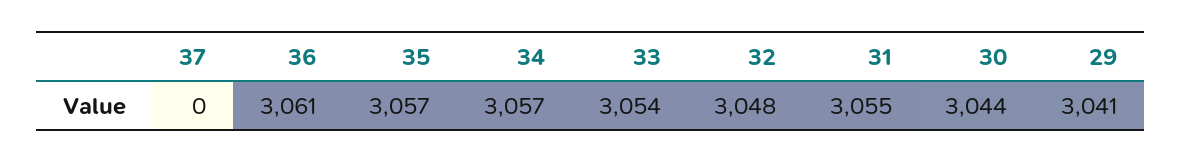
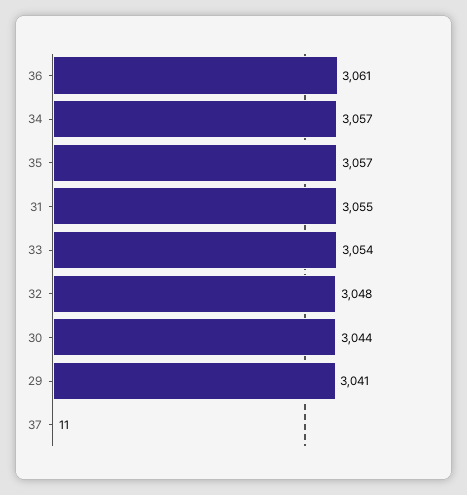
37: 0 -> 11

